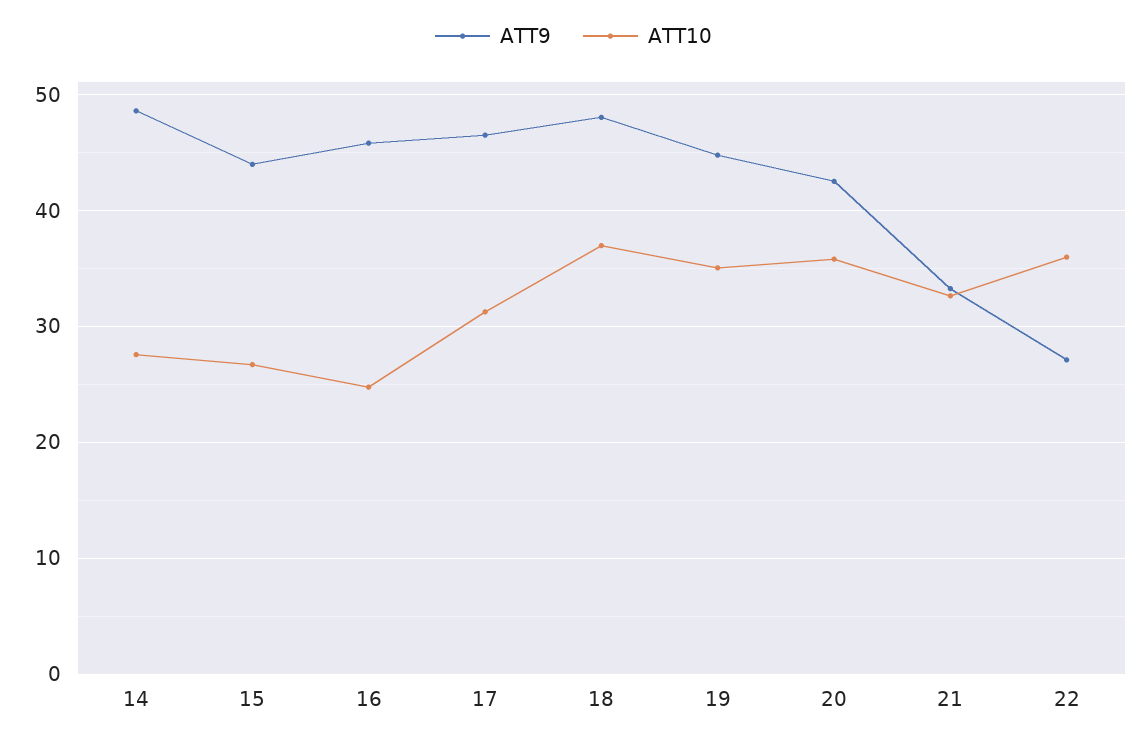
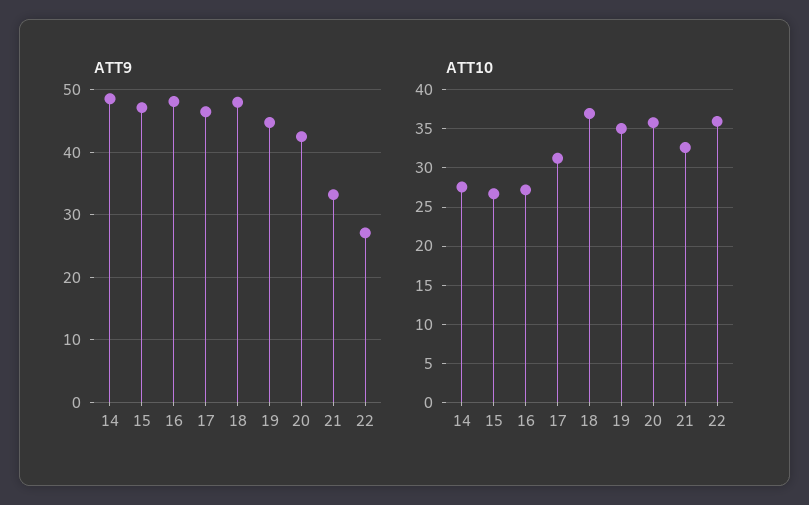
ATT9, 15: 44 -> 47
ATT9, 16: 46 -> 48
ATT10, 16: 25 -> 27

